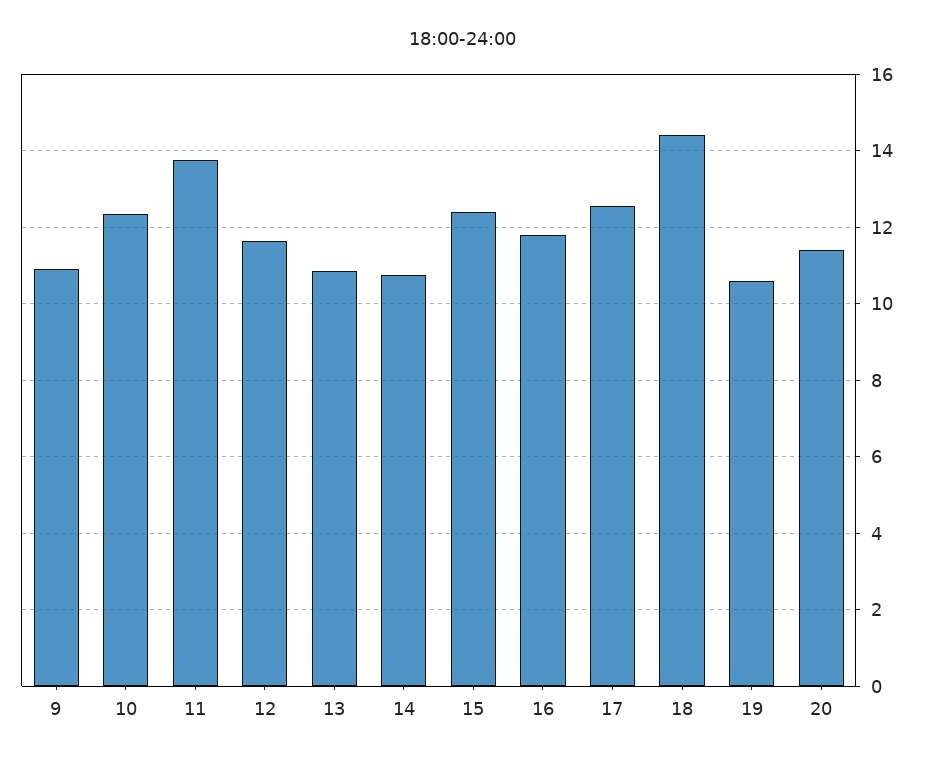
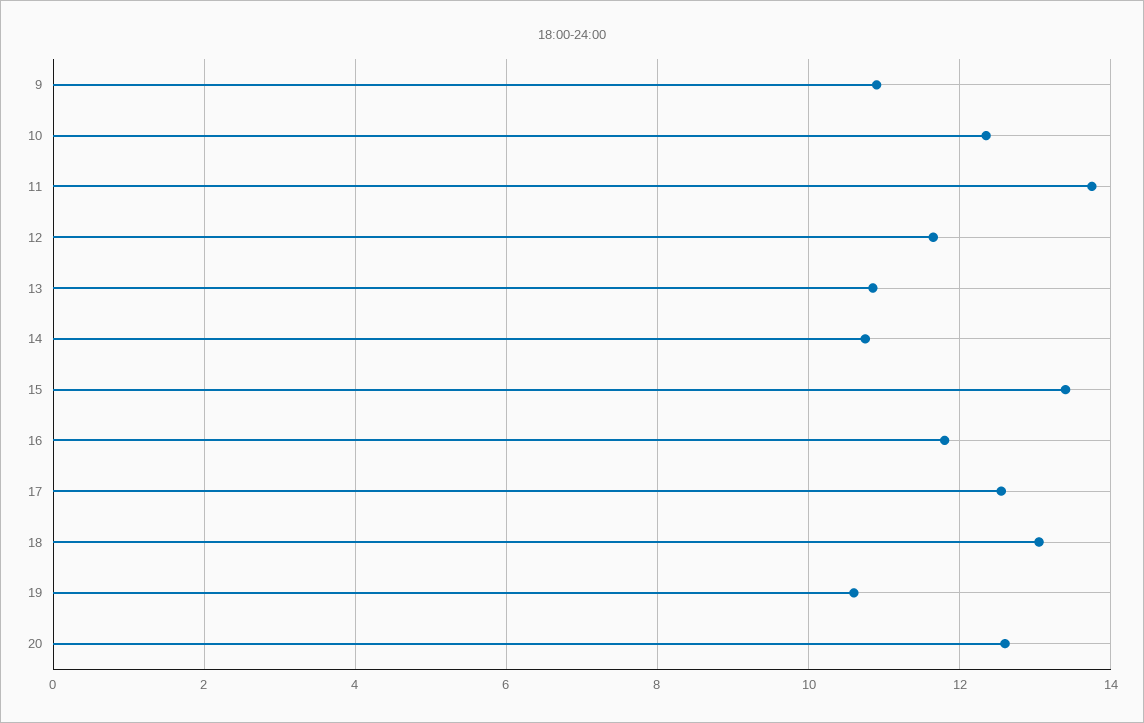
15: 12.4 -> 13.4
18: 14.4 -> 13
20: 11.4 -> 12.6

